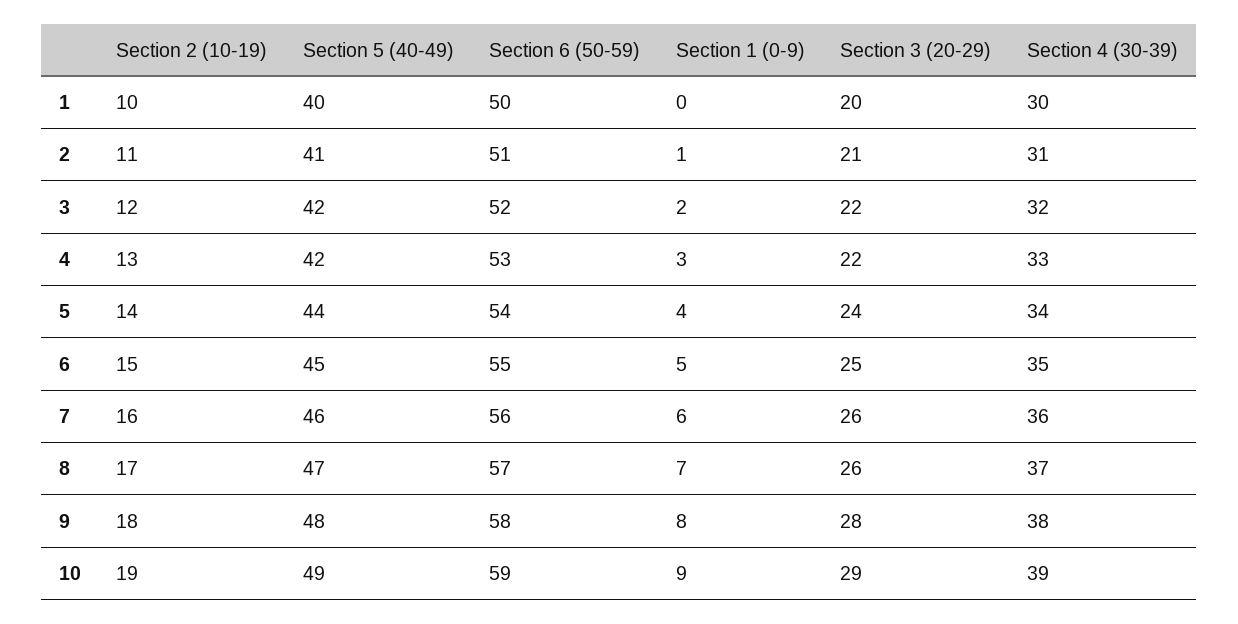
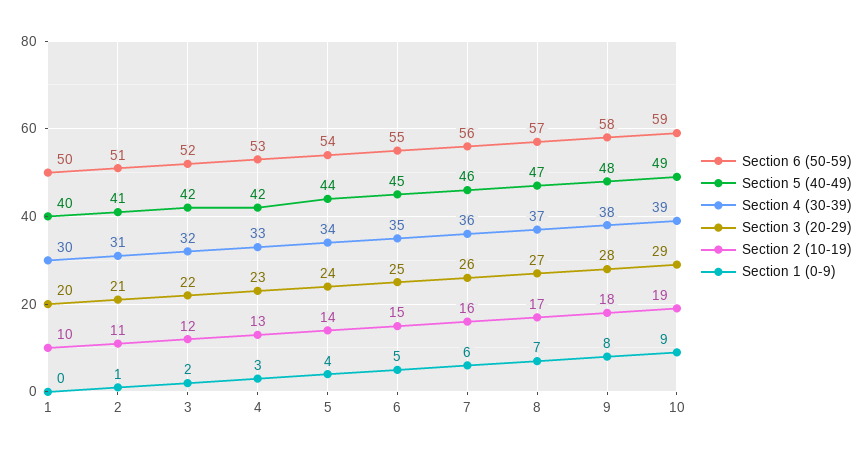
Section 3 (20-29), 4: 22 -> 23
Section 3 (20-29), 8: 26 -> 27

